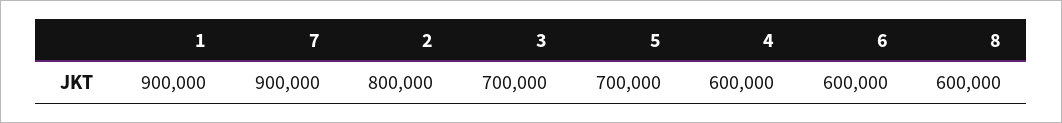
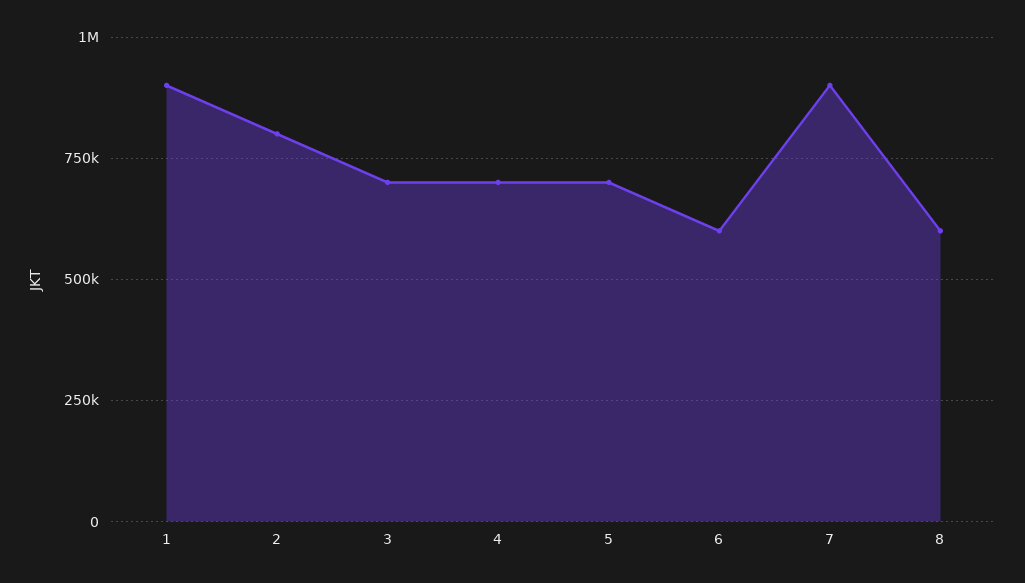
4: 600000 -> 700000

